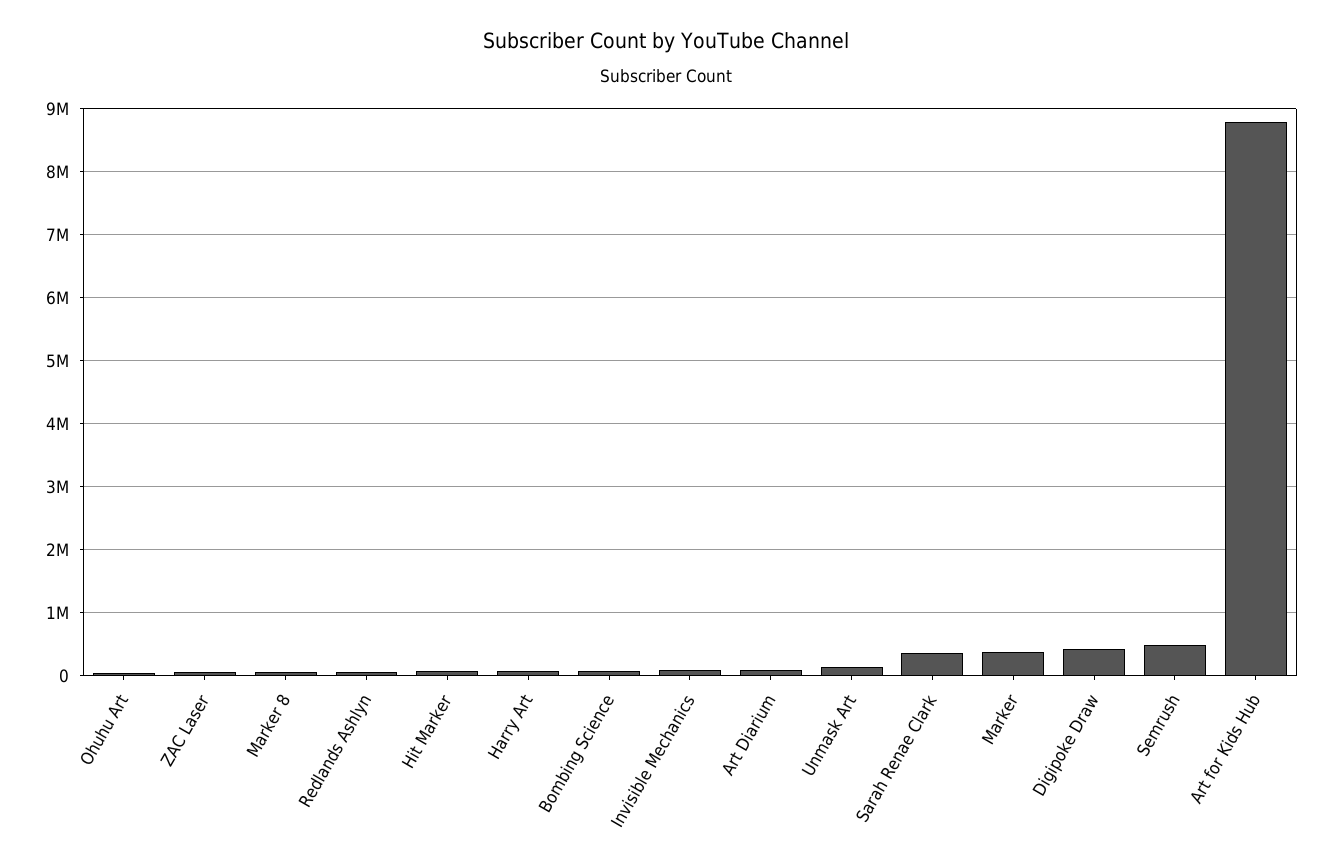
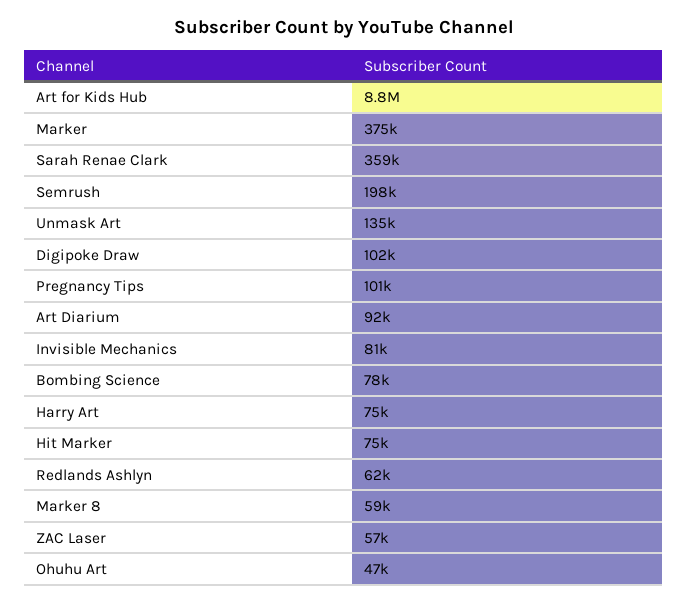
Digipoke Draw: 400000 -> 102000
Semrush: 500000 -> 198000
Pregnancy Tips: none -> 101000

